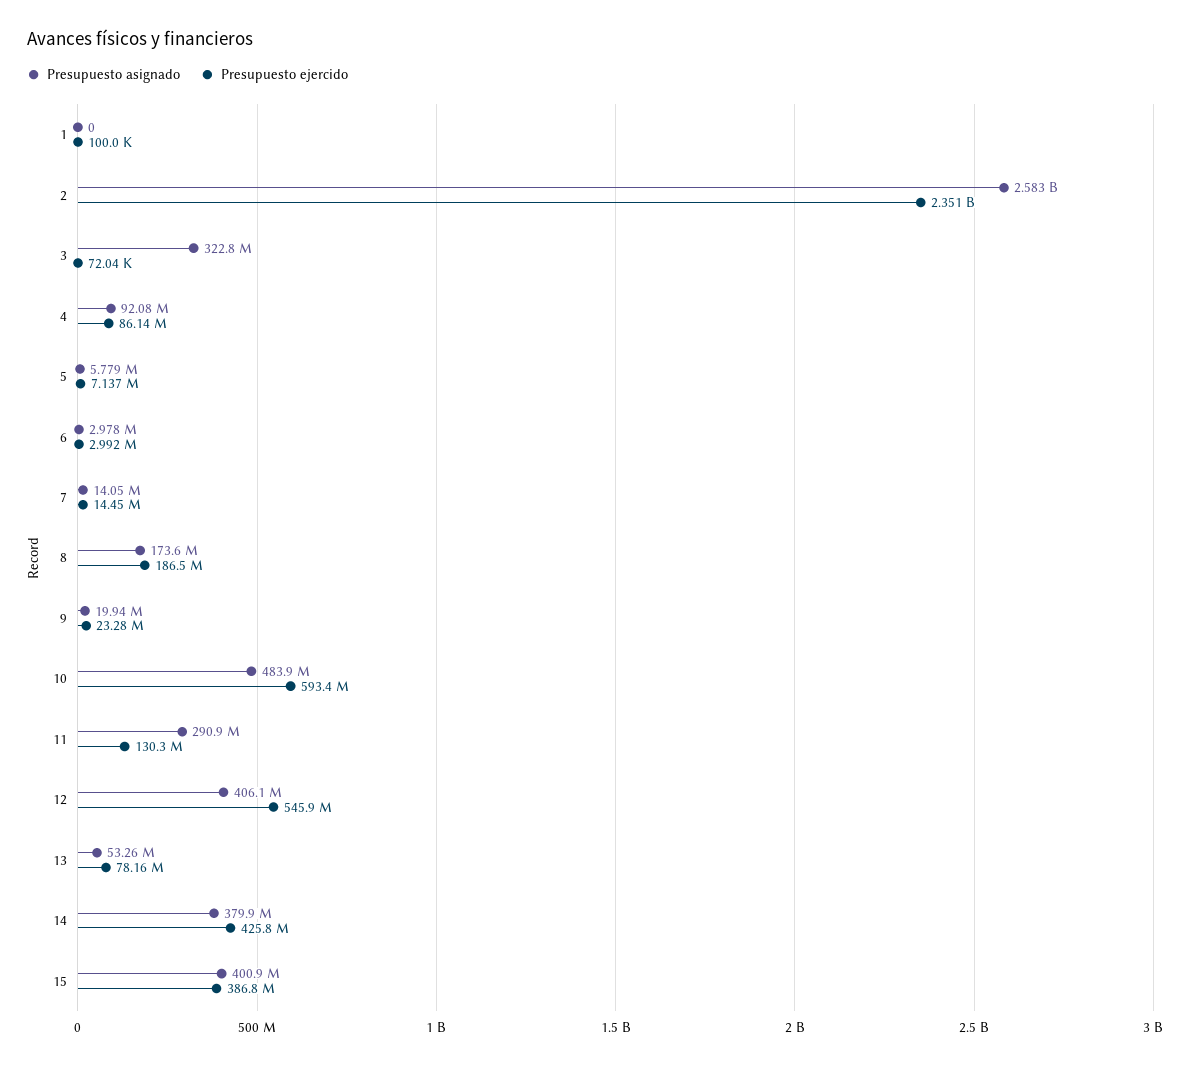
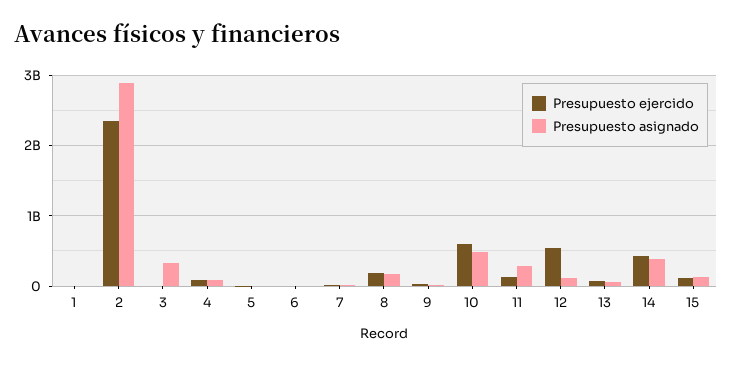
Presupuesto asignado, 2: 2583000000 -> 2900000000
Presupuesto asignado, 12: 406100000 -> 100000000
Presupuesto asignado, 15: 400900000 -> 100000000
Presupuesto ejercido, 15: 386800000 -> 100000000

